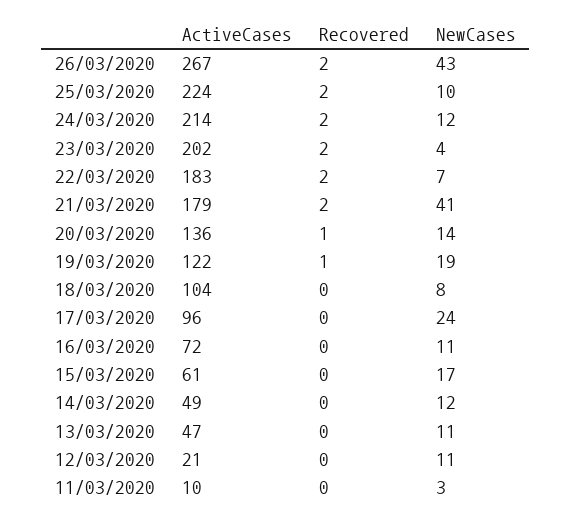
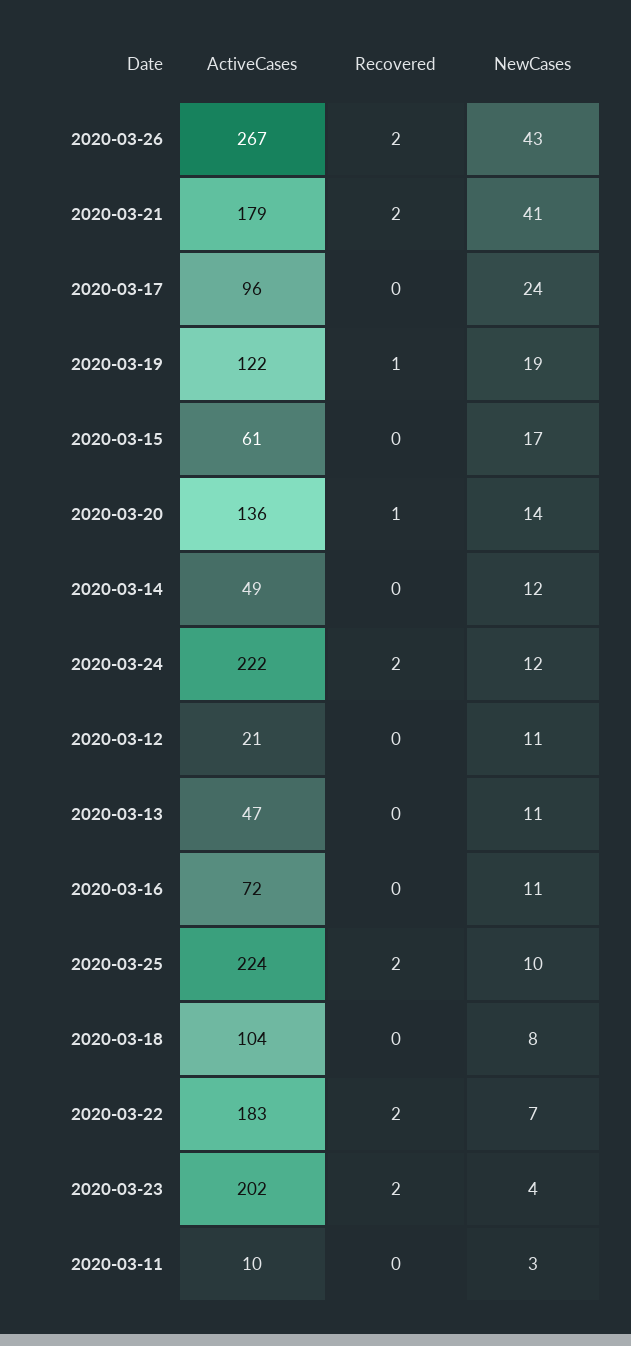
ActiveCases, 24/03/2020: 214 -> 222

